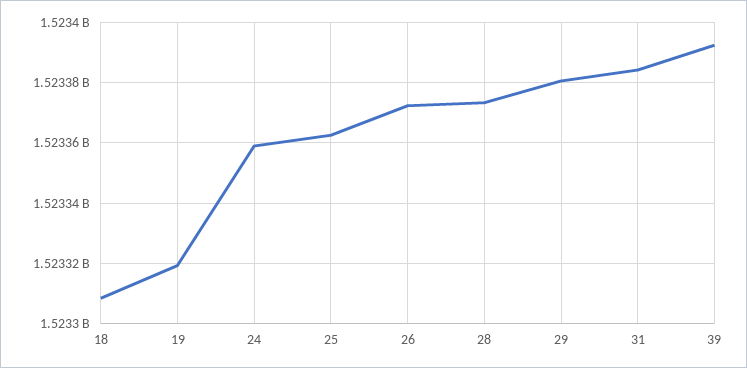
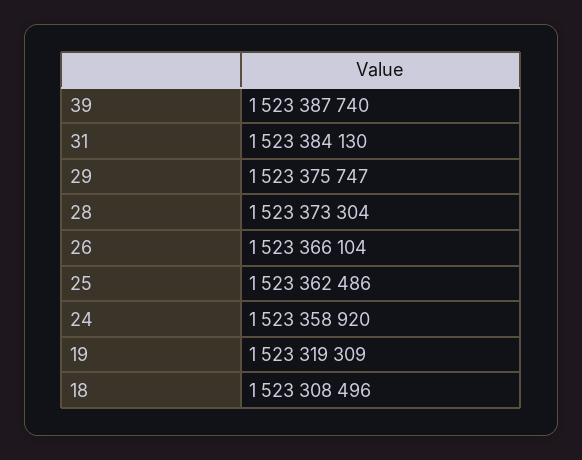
26: 1523372000 -> 1523366104
29: 1523380000 -> 1523375747
39: 1523392000 -> 1523387740

